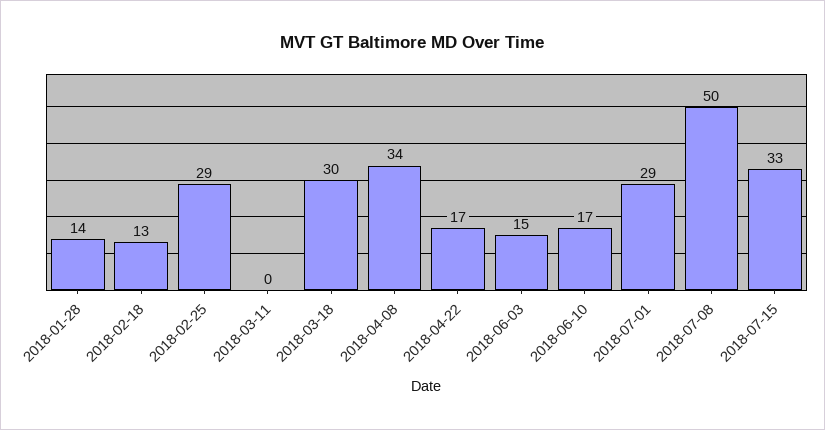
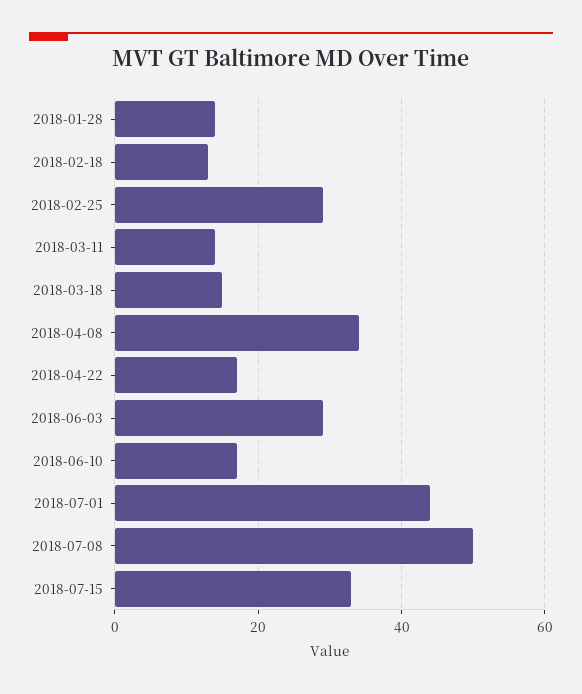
2018-03-11: 0 -> 15
2018-03-18: 30 -> 15
2018-06-03: 15 -> 30
2018-07-01: 29 -> 45

